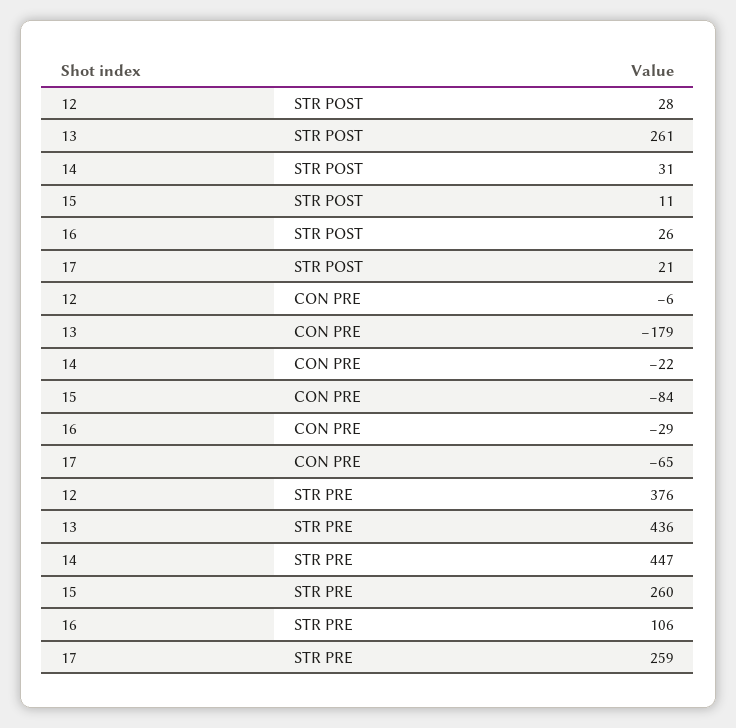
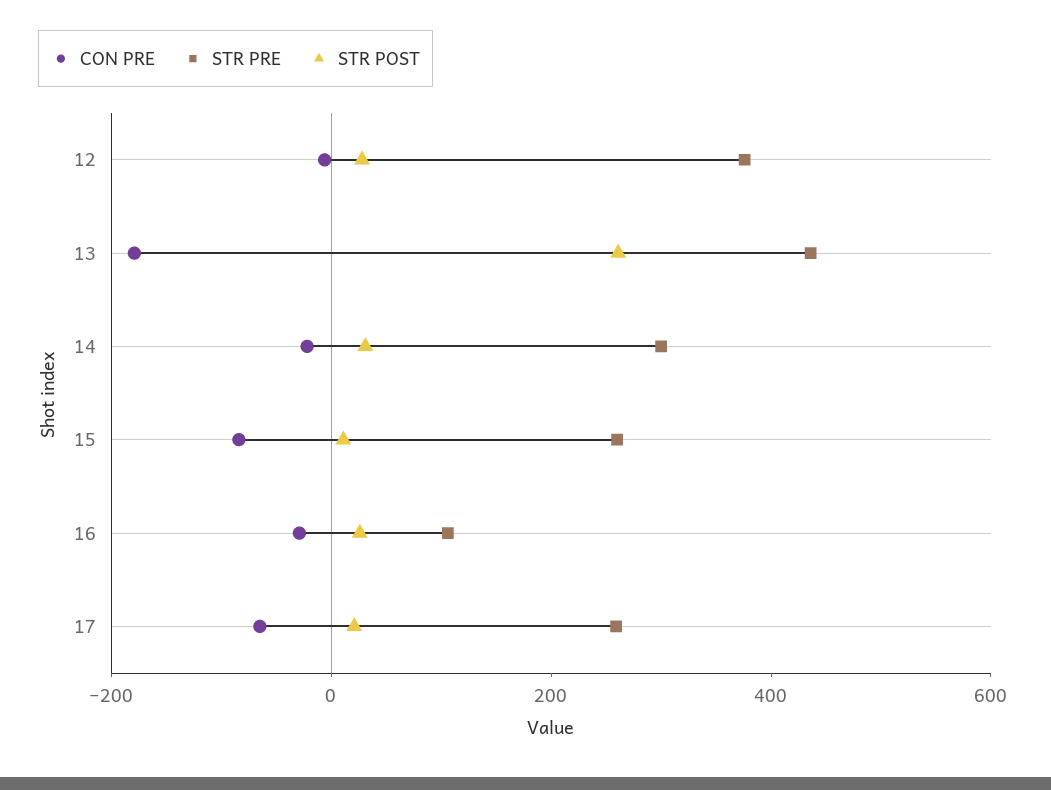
STR PRE, 14: 447 -> 300

